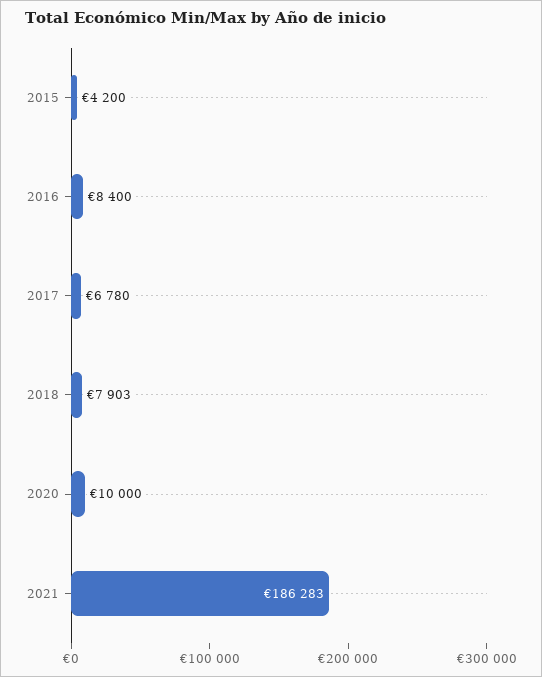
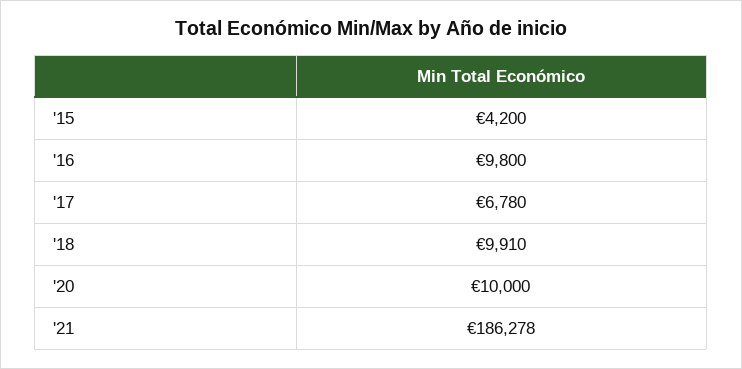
2016: 8400 -> 9800
2018: 7903 -> 9910
2021: 186283 -> 186278

